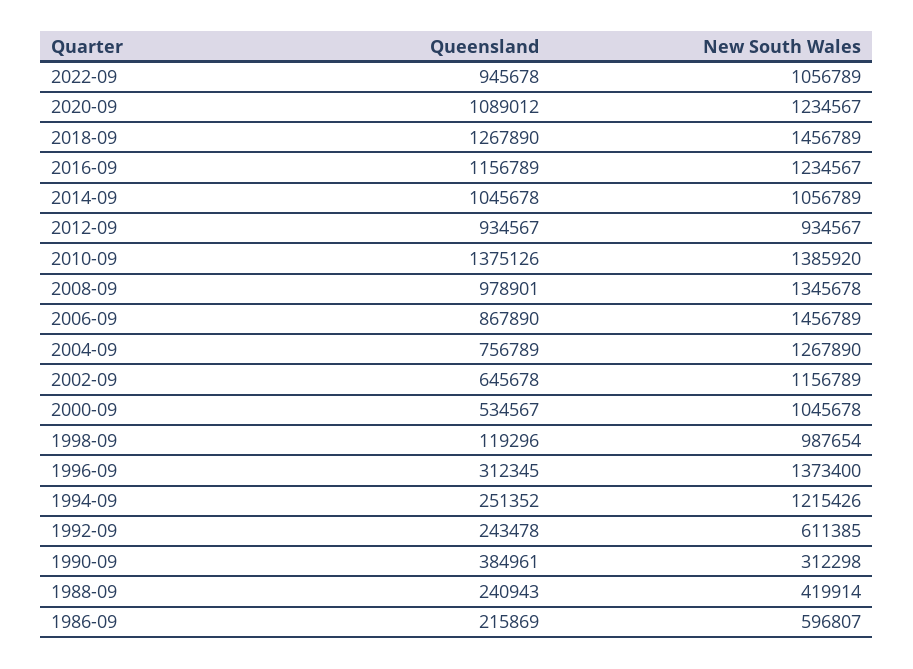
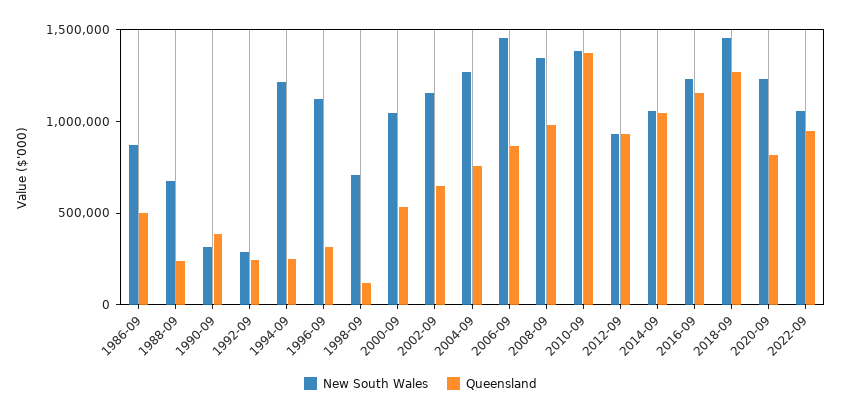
Queensland, 2020-09: 1089012 -> 800000
New South Wales, 1998-09: 987654 -> 700000
New South Wales, 1996-09: 1373400 -> 1100000
New South Wales, 1992-09: 611385 -> 300000
New South Wales, 1988-09: 419914 -> 700000
Queensland, 1986-09: 215869 -> 500000
New South Wales, 1986-09: 596807 -> 900000

